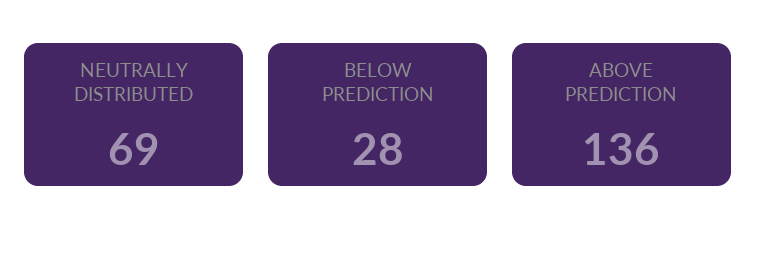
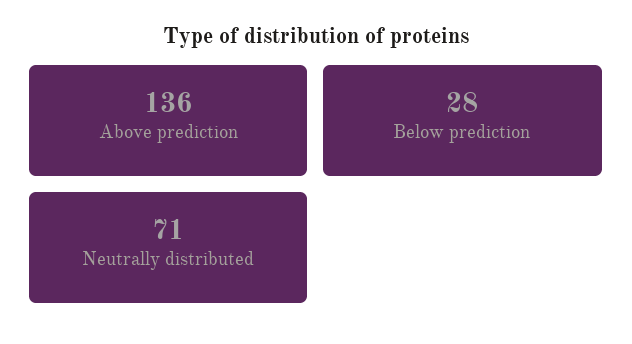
NEUTRALLY DISTRIBUTED: 69 -> 71

